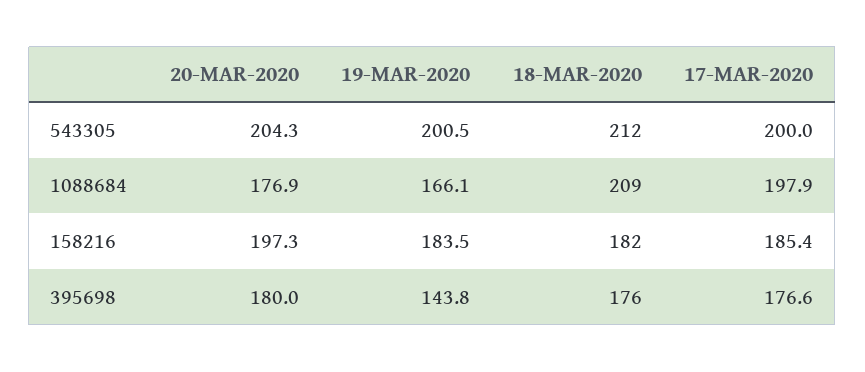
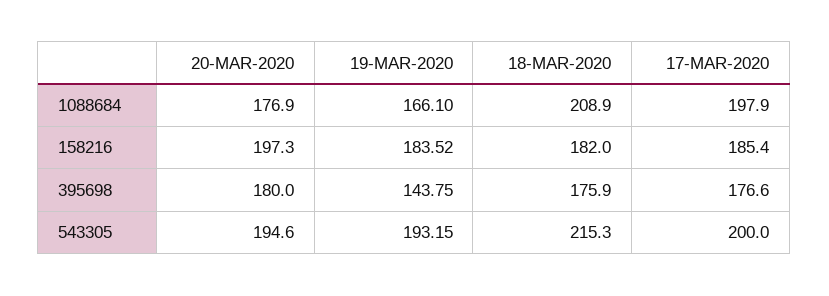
20-MAR-2020, 543305: 204.3 -> 194.6
19-MAR-2020, 543305: 200.5 -> 193.15
18-MAR-2020, 543305: 212 -> 215.3

